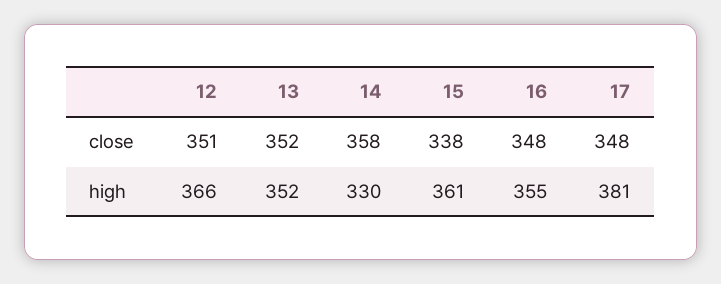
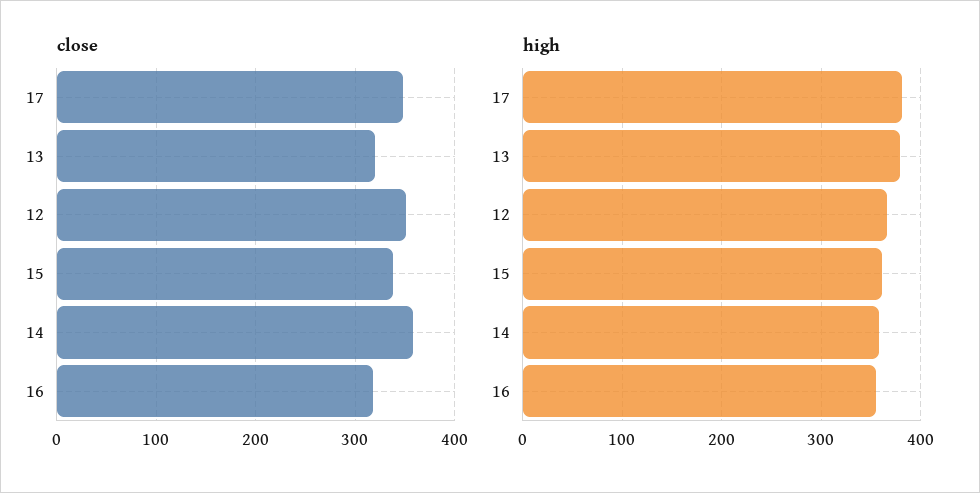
close, 13: 352 -> 320
close, 16: 348 -> 320
high, 13: 352 -> 380
high, 14: 330 -> 360

